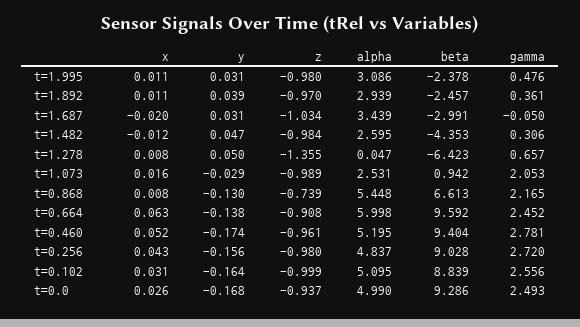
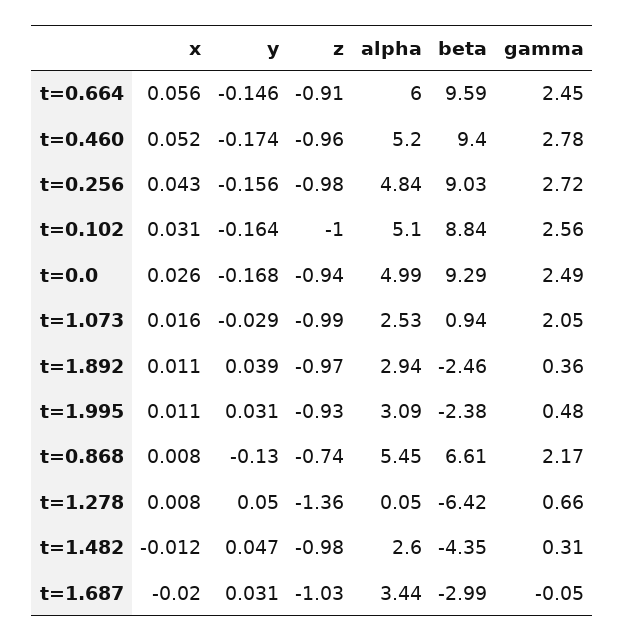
z, t=1.995: -0.98 -> -0.93
x, t=0.664: 0.063 -> 0.056
y, t=0.664: -0.138 -> -0.146

